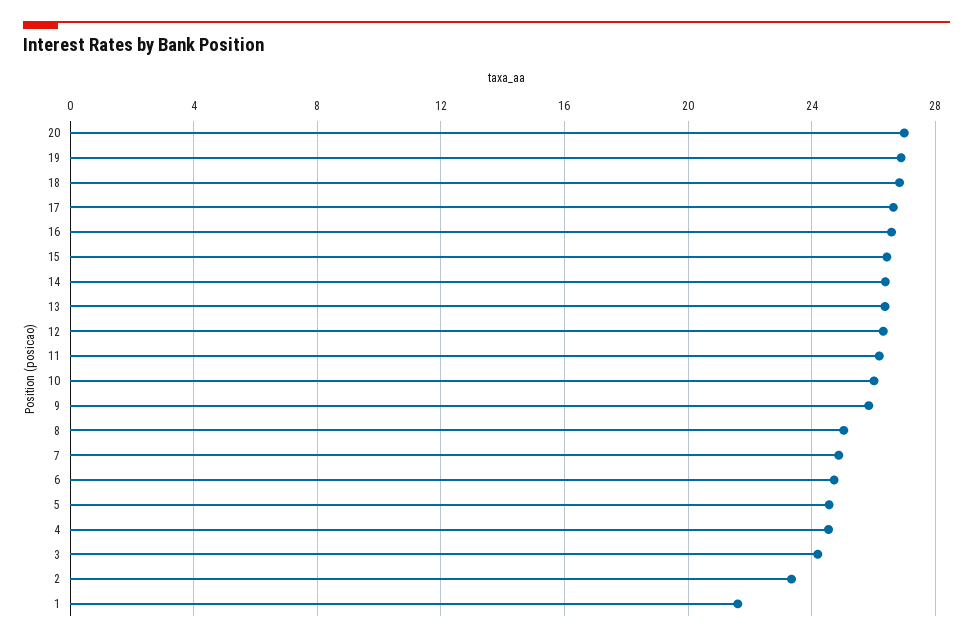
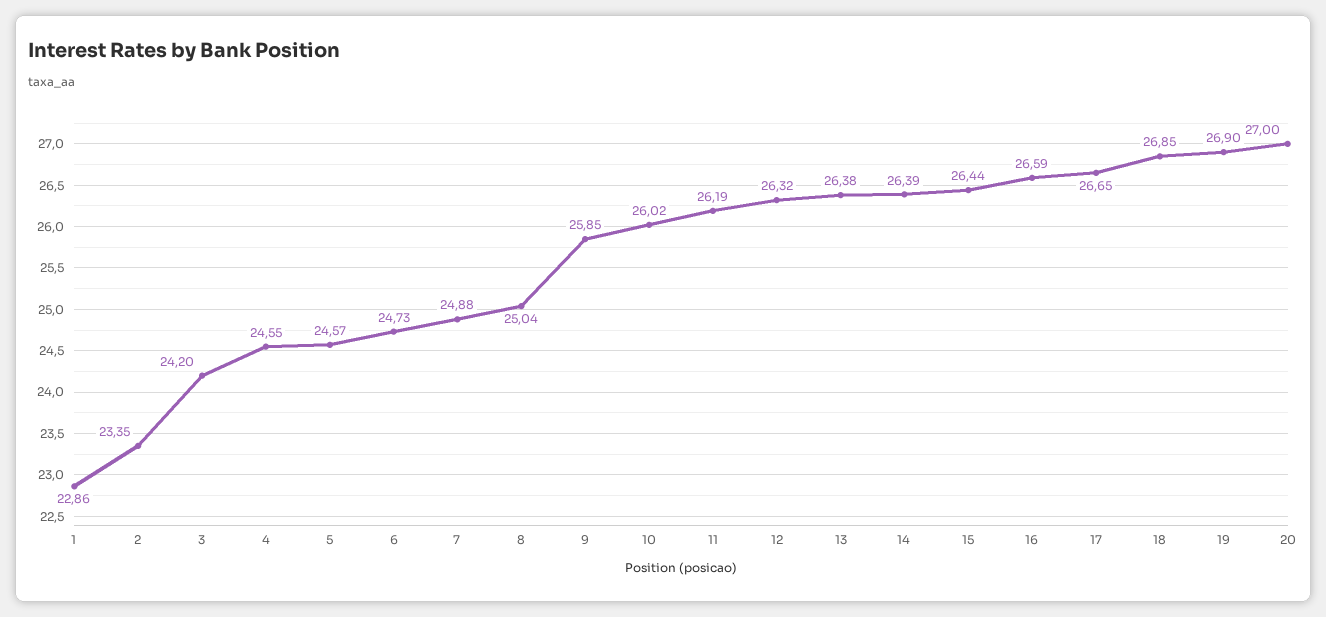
1: 21.5 -> 22.86

